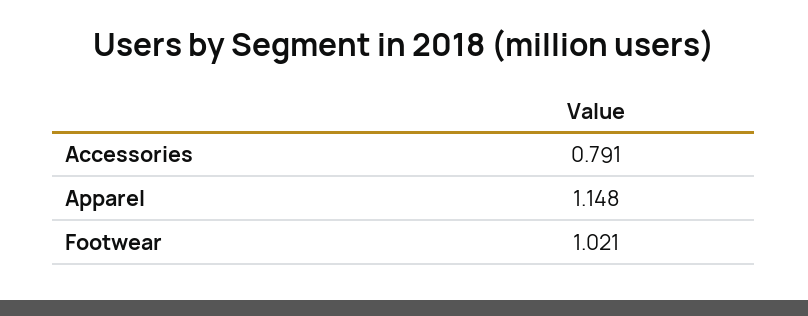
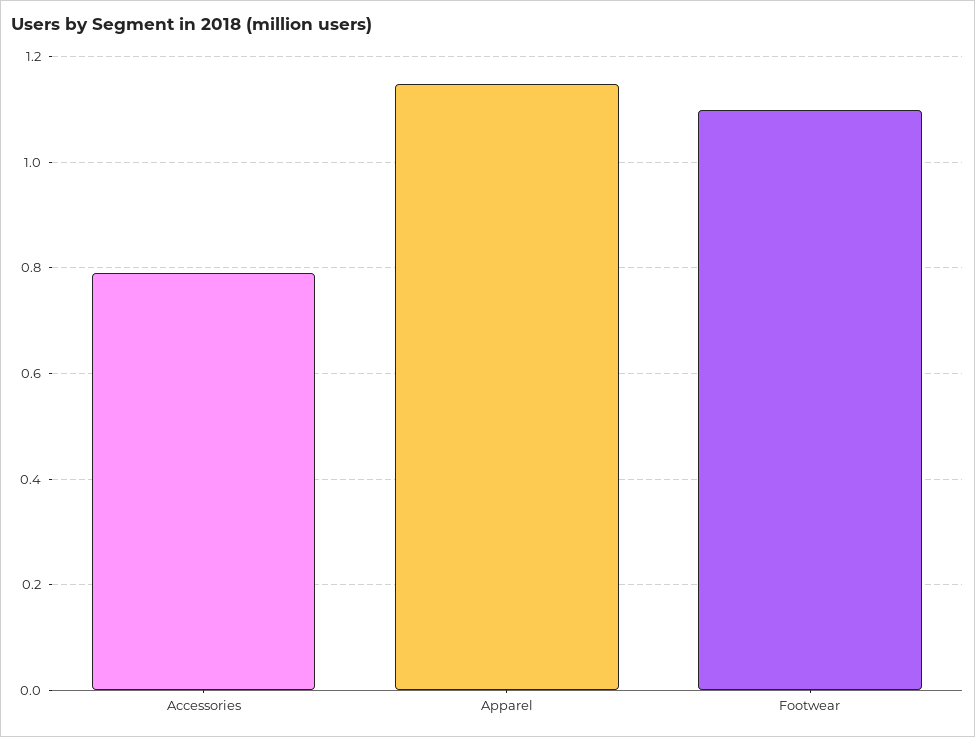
Footwear: 1.021 -> 1.1

